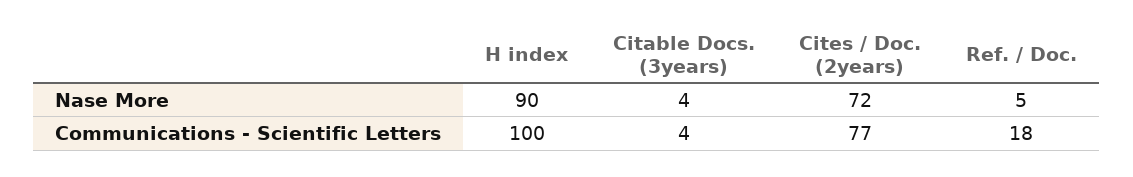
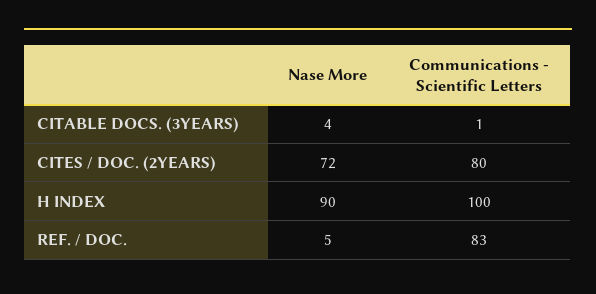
Citable Docs. (3years), Communications - Scientific Letters: 4 -> 1
Cites / Doc. (2years), Communications - Scientific Letters: 77 -> 80
Ref. / Doc., Communications - Scientific Letters: 18 -> 83

